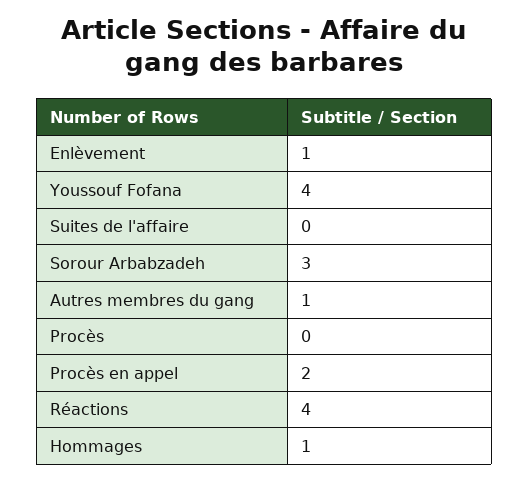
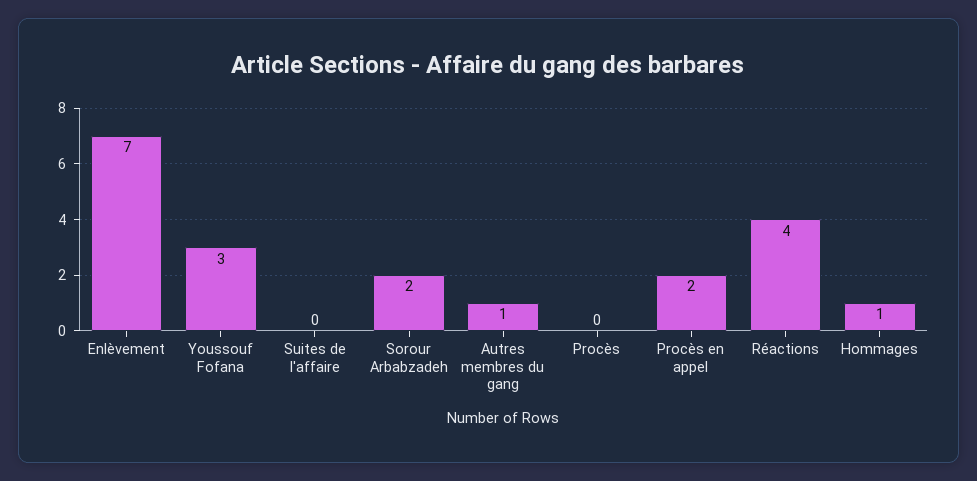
Enlèvement: 1 -> 7
Youssouf Fofana: 4 -> 3
Sorour Arbabzadeh: 3 -> 2

